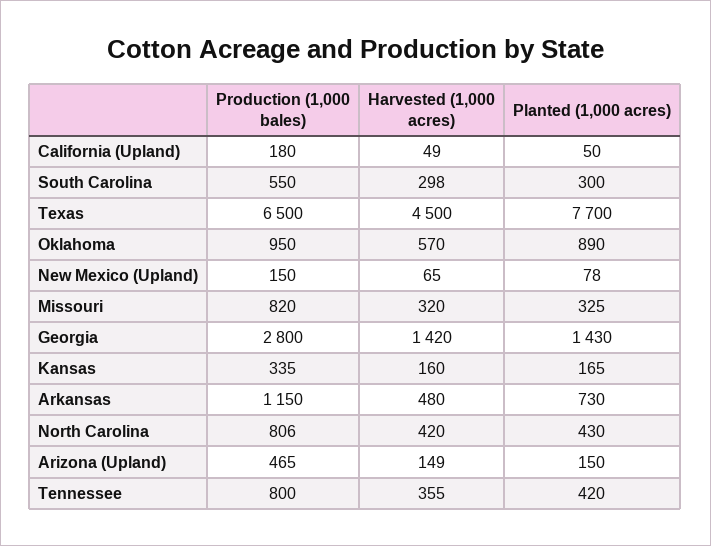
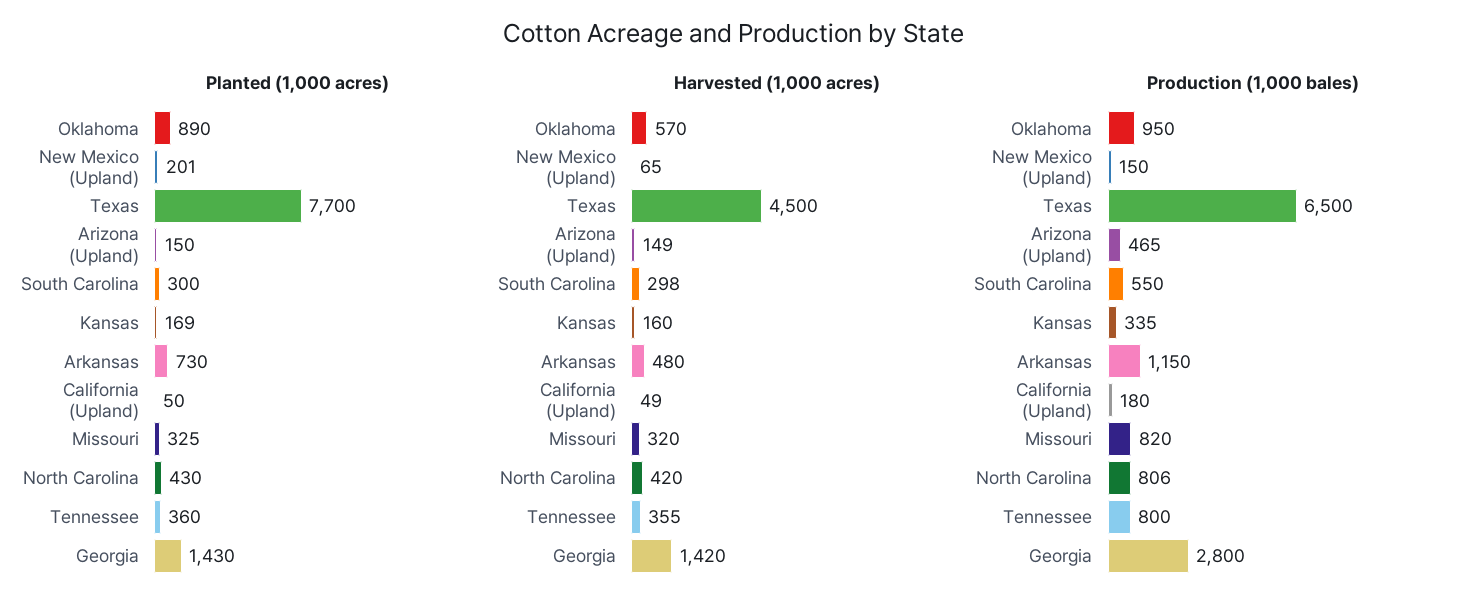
Planted (1,000 acres), New Mexico (Upland): 78 -> 201
Planted (1,000 acres), Kansas: 165 -> 169
Planted (1,000 acres), Tennessee: 420 -> 360

